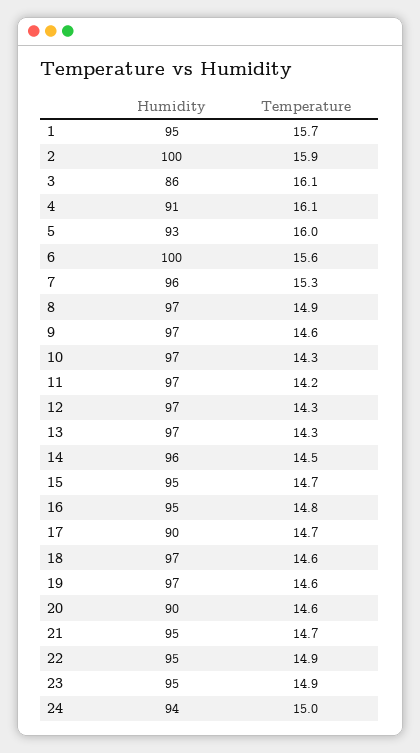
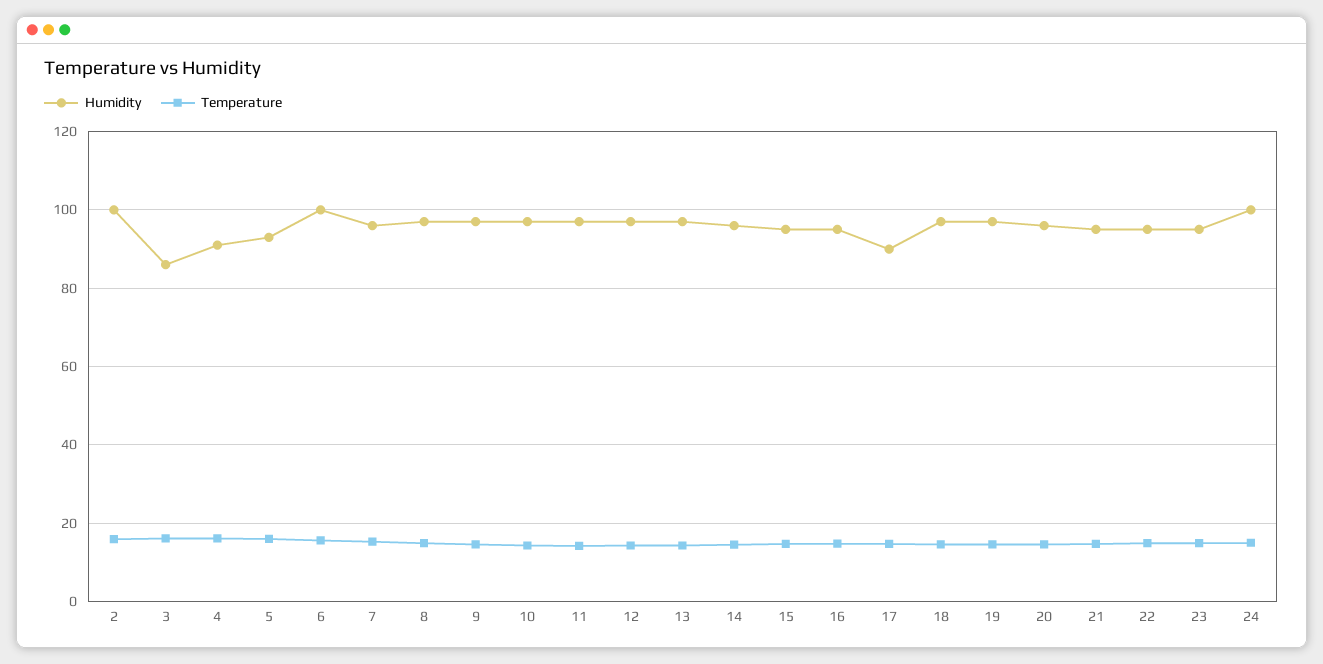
Humidity, 1: 95 -> none
Temperature, 1: 15.7 -> none
Humidity, 20: 90 -> 96
Humidity, 24: 94 -> 100

